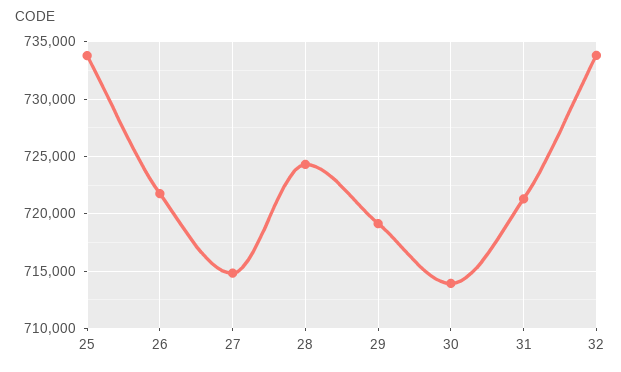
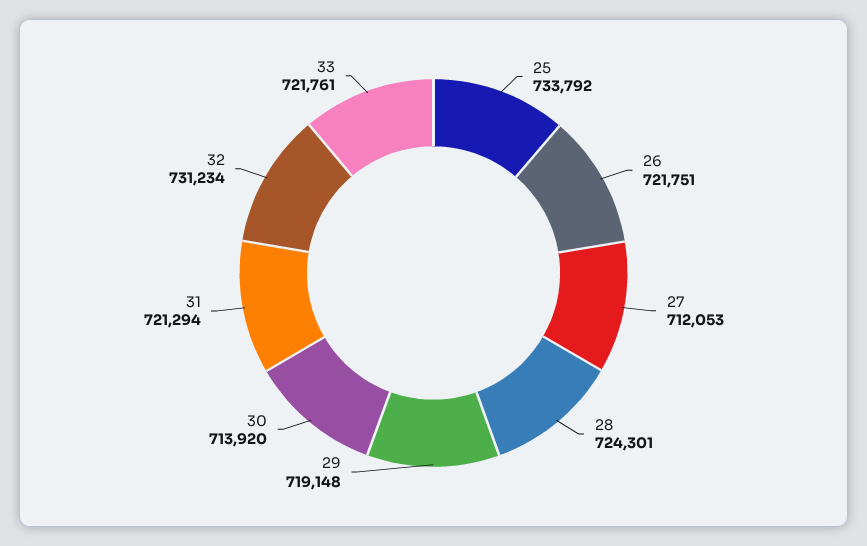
27: 715000 -> 712053
32: 734000 -> 731234
33: none -> 721761

